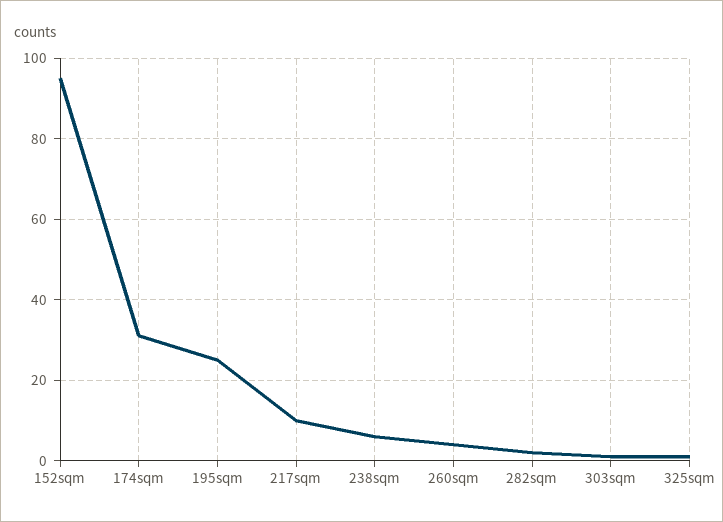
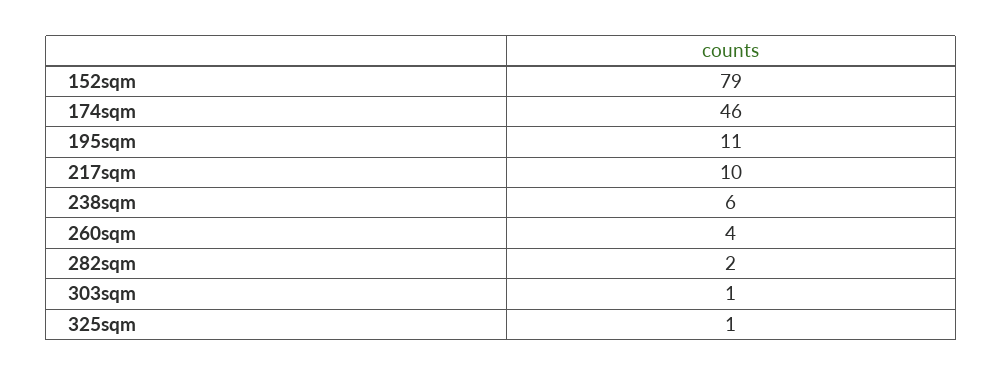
152sqm: 95 -> 79
174sqm: 30 -> 46
195sqm: 25 -> 11

